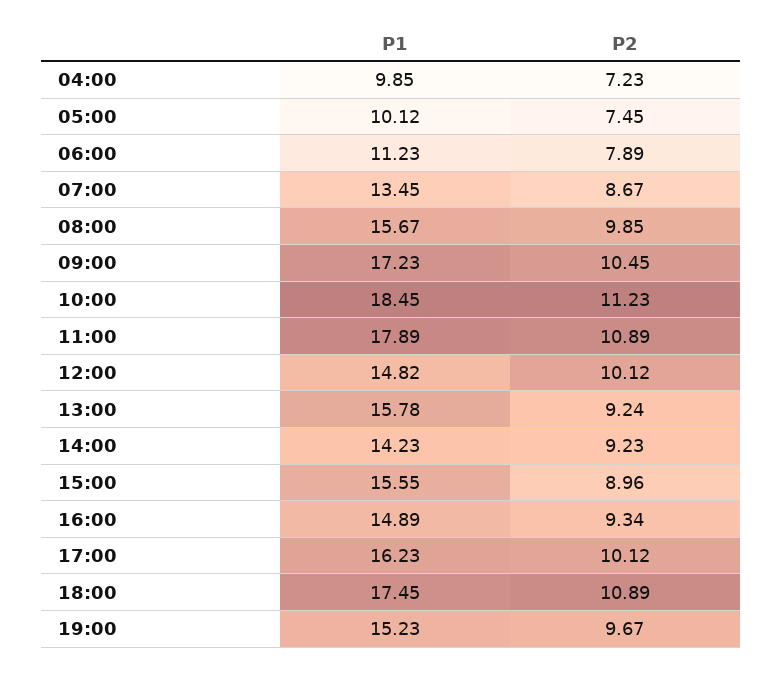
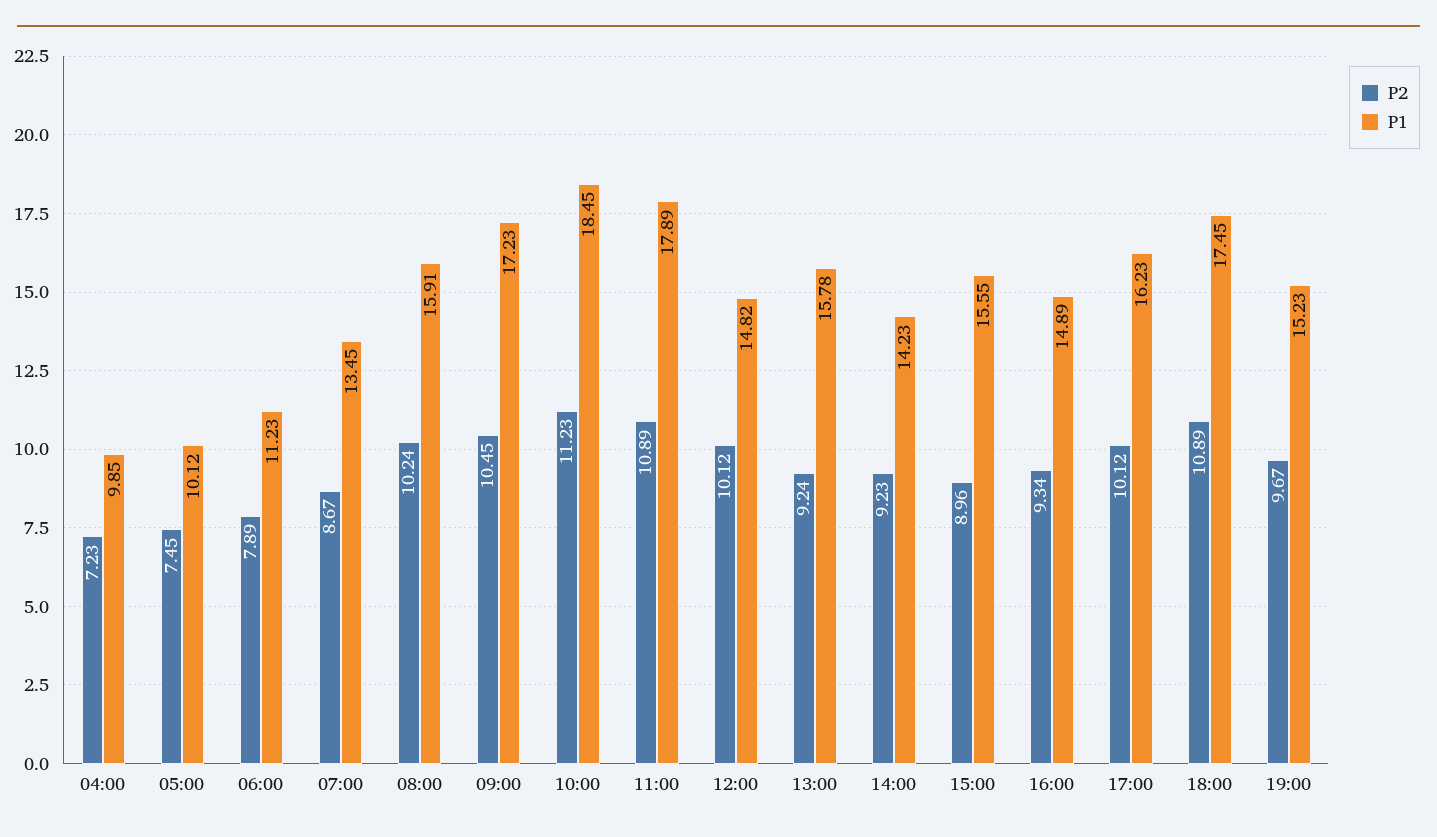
P1, 08:00: 15.67 -> 15.91
P2, 08:00: 9.85 -> 10.24

